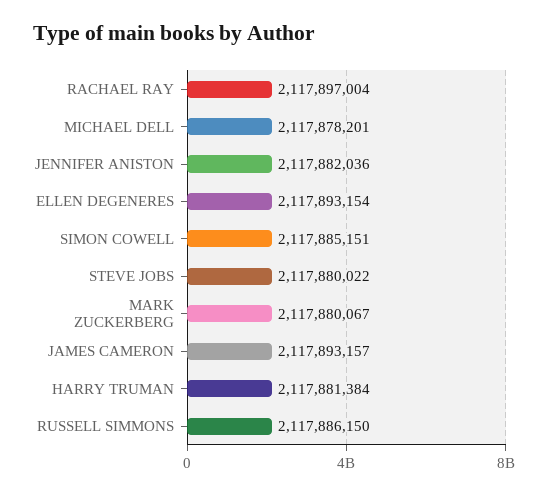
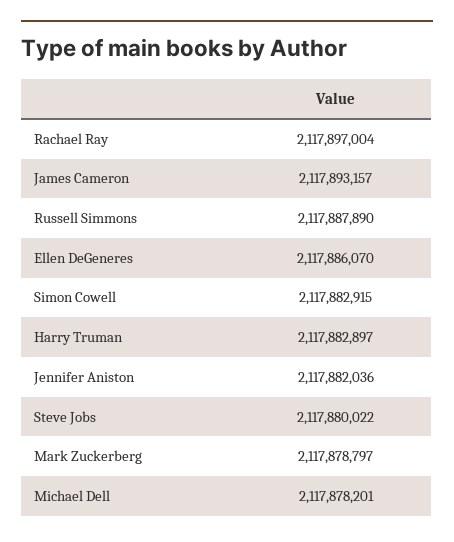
ELLEN DEGENERES: 2117893154 -> 2117886070
SIMON COWELL: 2117885151 -> 2117882915
MARK ZUCKERBERG: 2117880067 -> 2117878797
HARRY TRUMAN: 2117881384 -> 2117882897
RUSSELL SIMMONS: 2117886150 -> 2117887890

